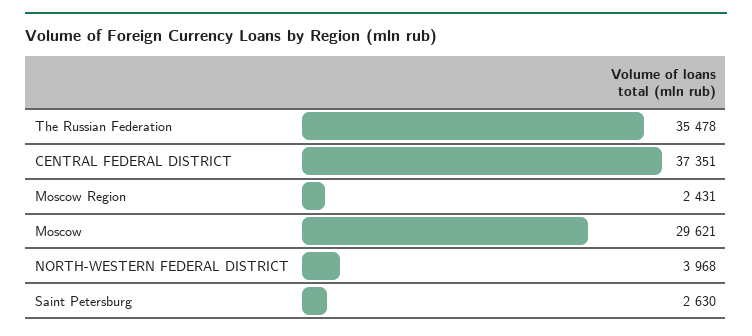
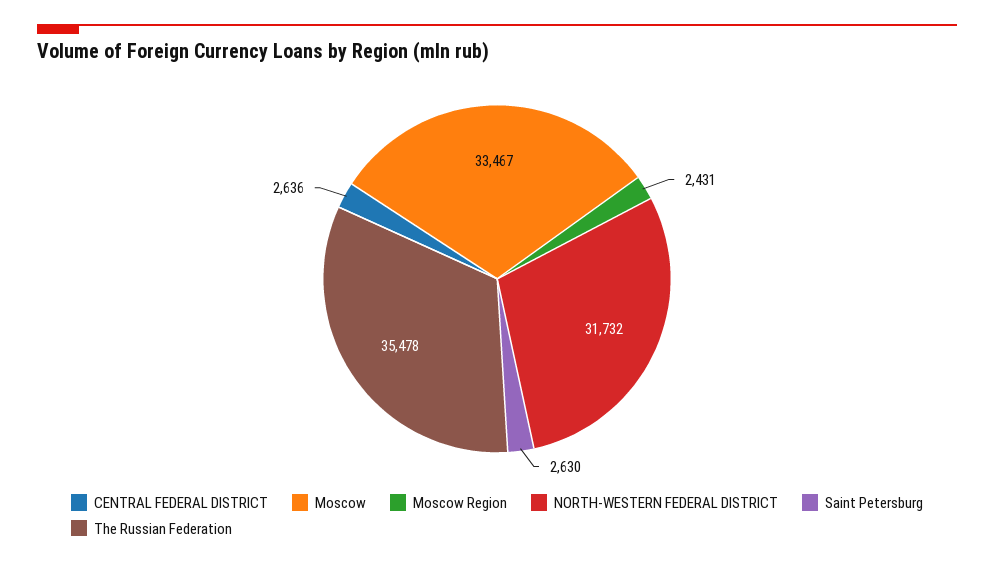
CENTRAL FEDERAL DISTRICT: 37351 -> 2636
Moscow: 29621 -> 33467
NORTH-WESTERN FEDERAL DISTRICT: 3968 -> 31732

